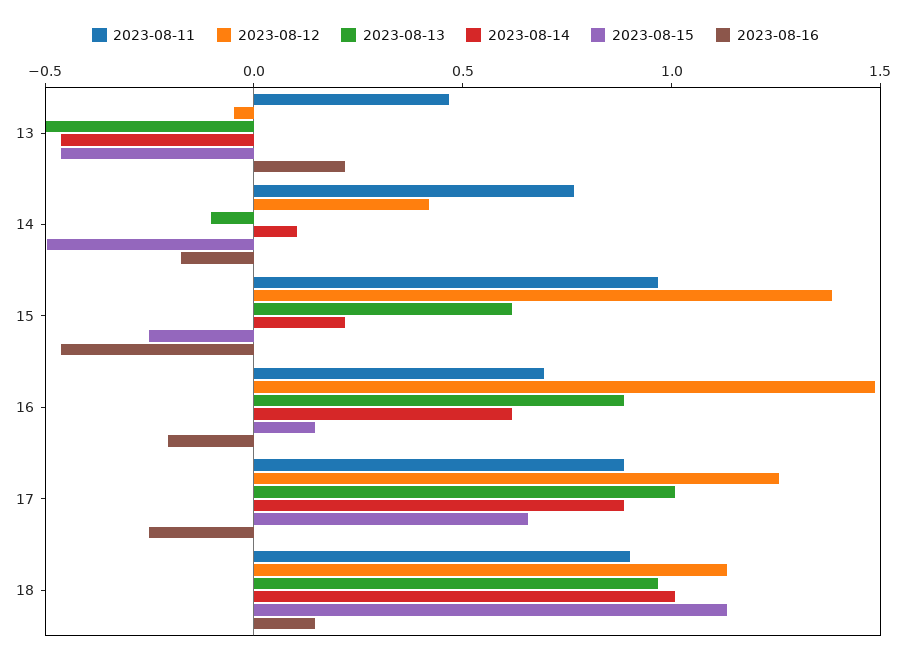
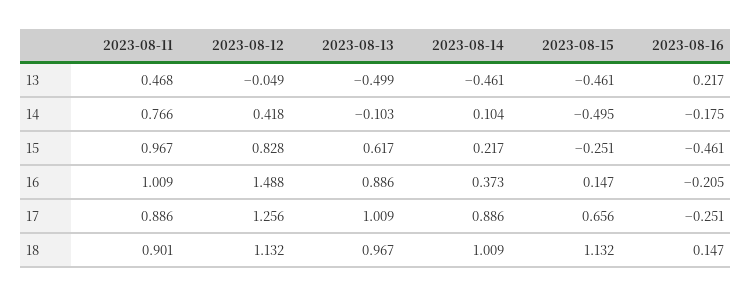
2023-08-12, 15: 1.4 -> 0.828
2023-08-11, 16: 0.7 -> 1.009
2023-08-14, 16: 0.6 -> 0.373

